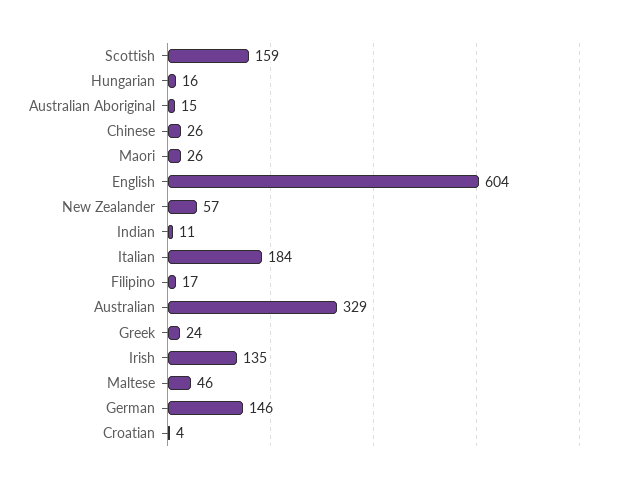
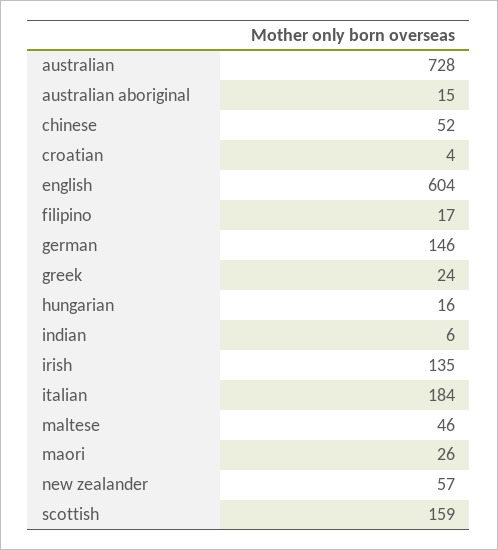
Chinese: 26 -> 52
Indian: 11 -> 6
Australian: 329 -> 728

